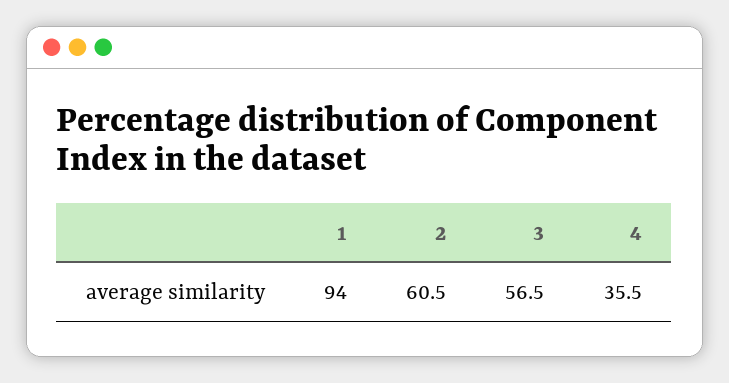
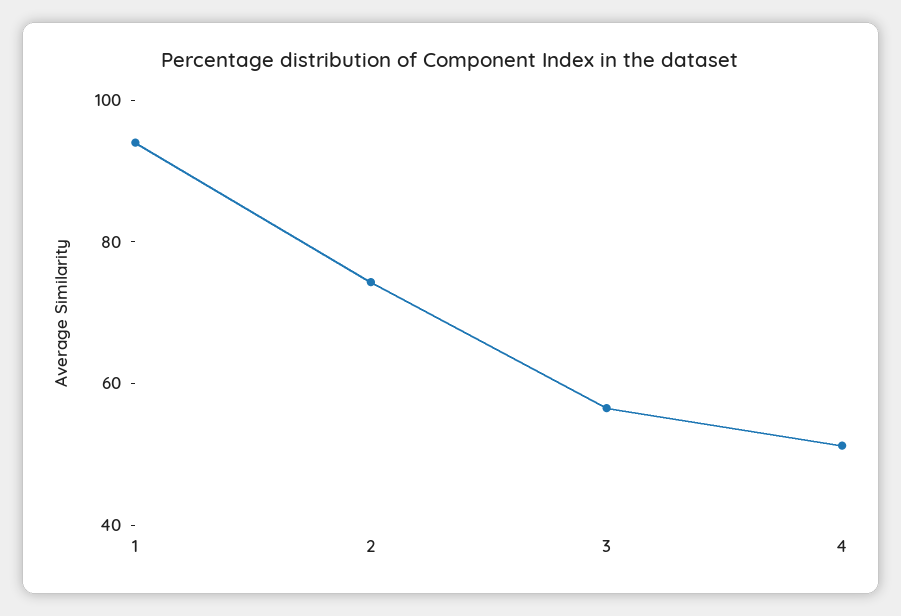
2: 60.5 -> 75
4: 35.5 -> 50

